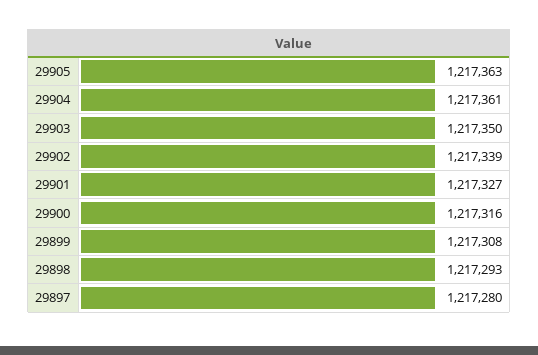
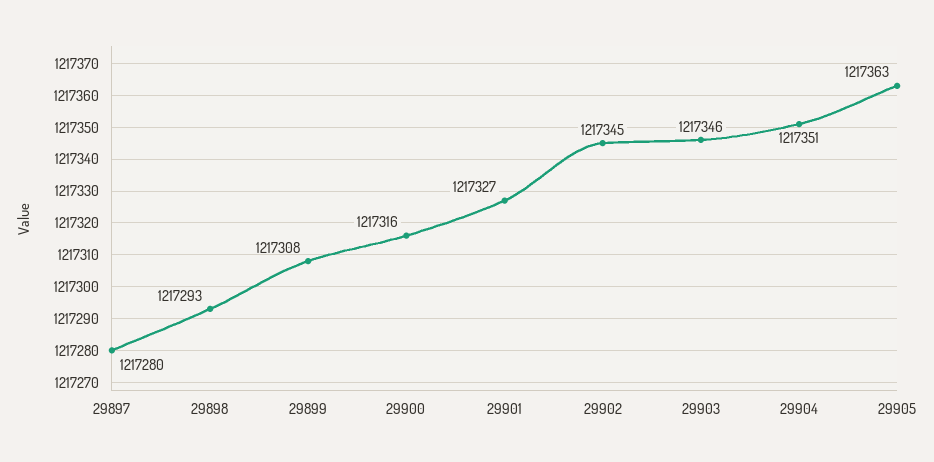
29904: 1217361 -> 1217351
29903: 1217350 -> 1217346
29902: 1217339 -> 1217345

